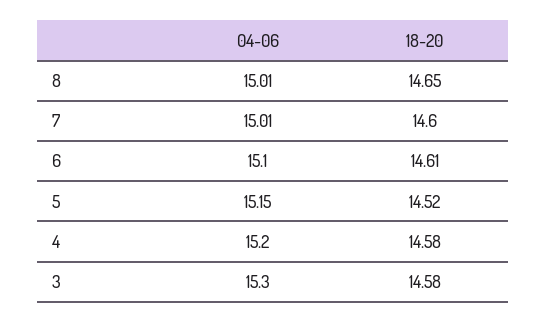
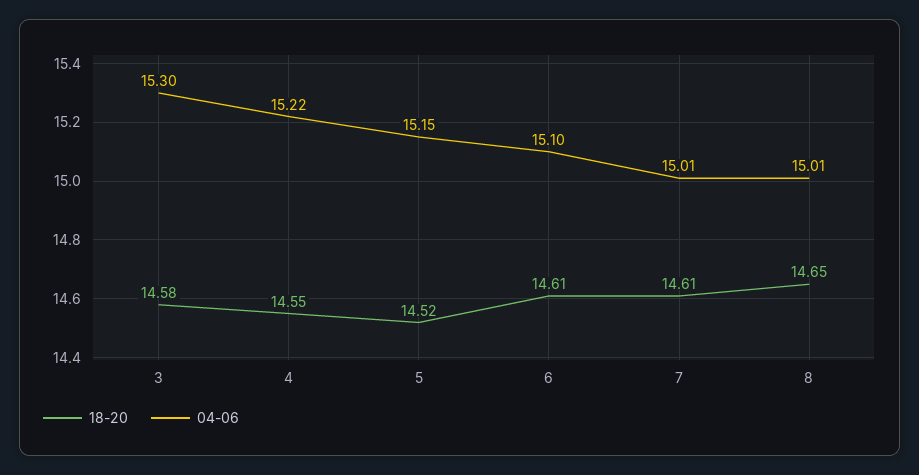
18-20, 7: 14.6 -> 14.61
04-06, 4: 15.2 -> 15.22
18-20, 4: 14.58 -> 14.55

